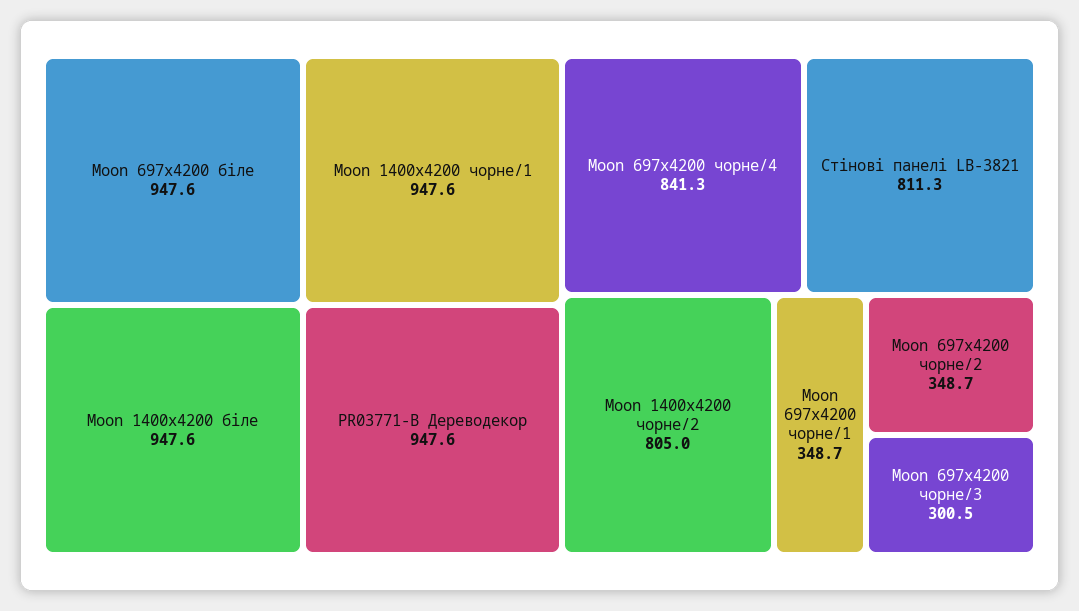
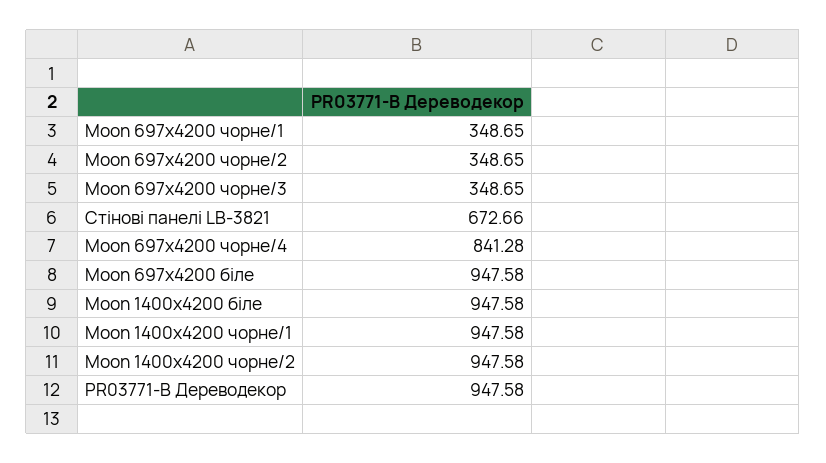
Стінові панелі LB-3821: 811.3 -> 672.66
Moon 1400x4200 чорне/2: 805 -> 947.58
Moon 697x4200 чорне/3: 300.5 -> 348.65

